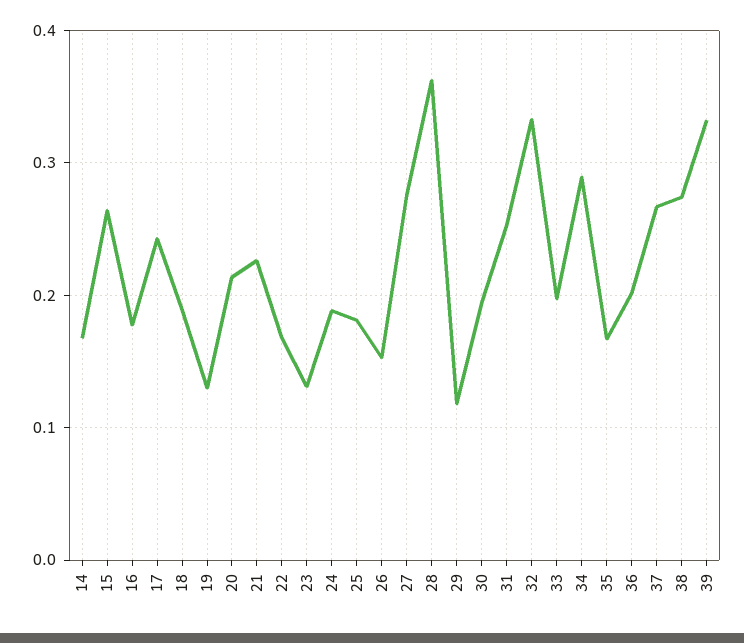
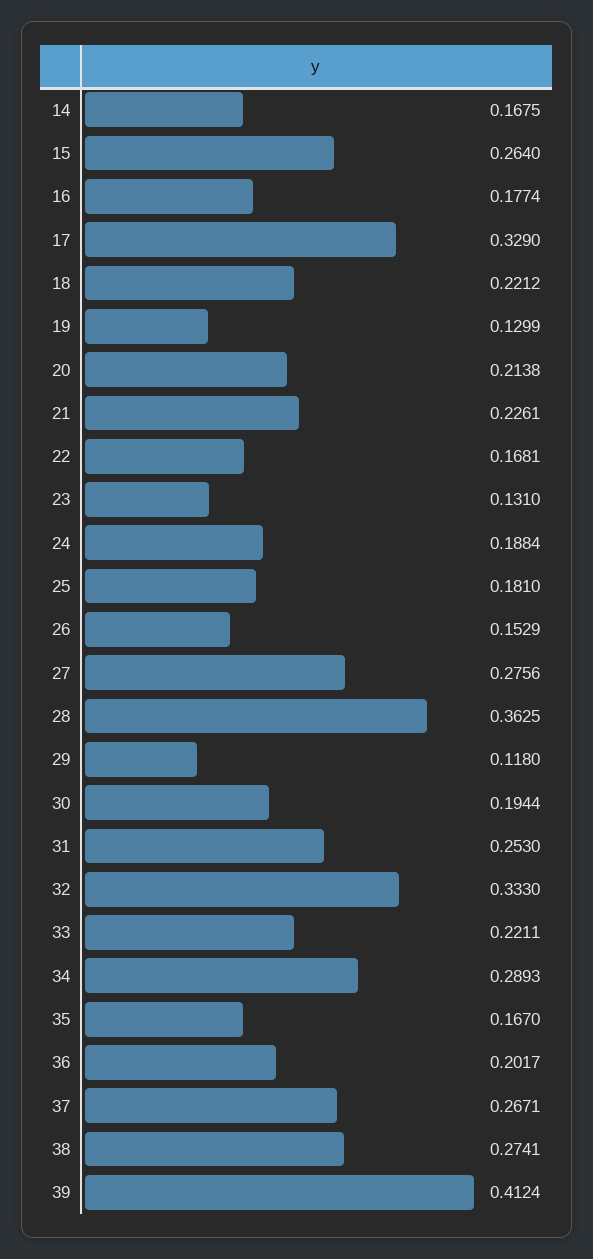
17: 0.24 -> 0.329
18: 0.19 -> 0.2212
33: 0.2 -> 0.2211
39: 0.33 -> 0.4124

